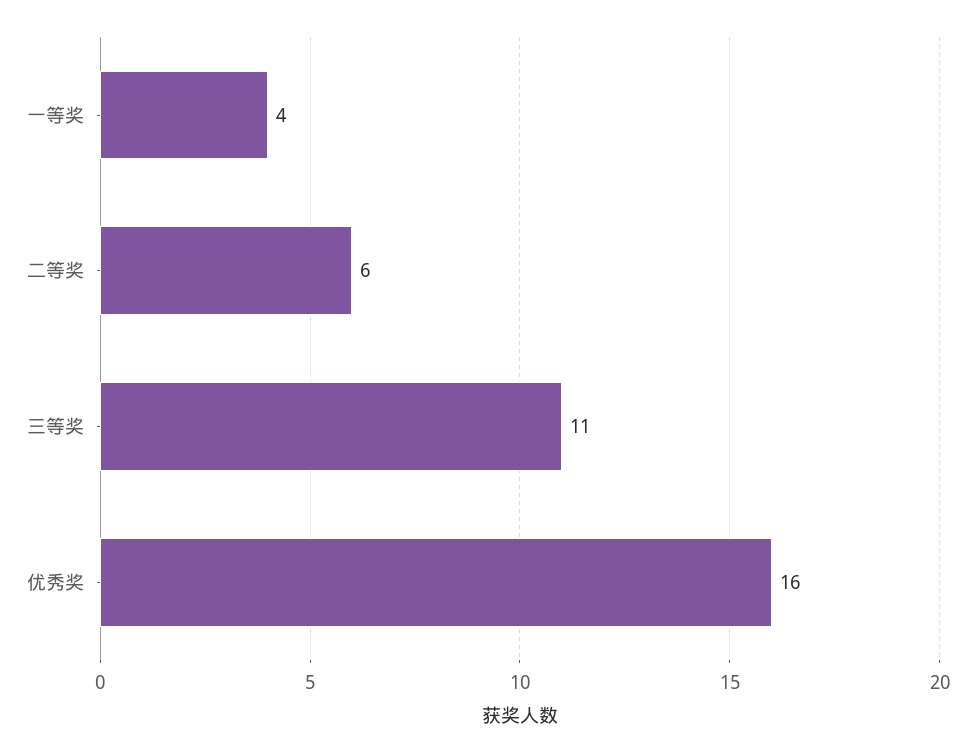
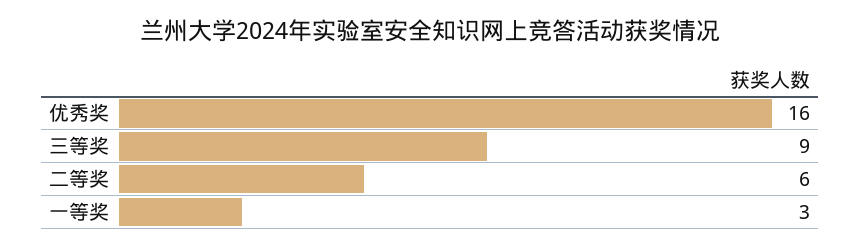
一等奖: 4 -> 3
三等奖: 11 -> 9

